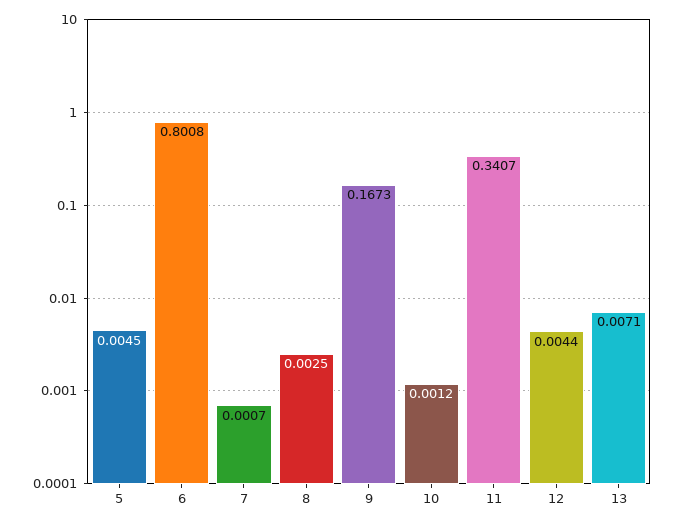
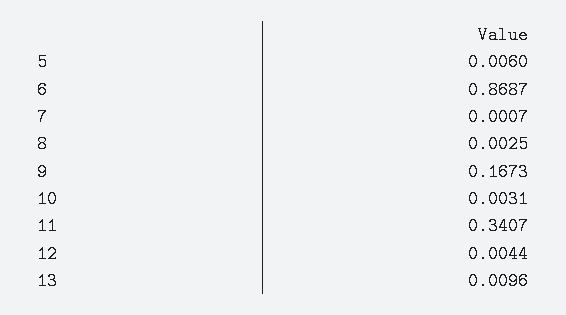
5: 0.0045 -> 0.006
6: 0.8008 -> 0.8687
10: 0.0012 -> 0.0031
13: 0.0071 -> 0.0096

